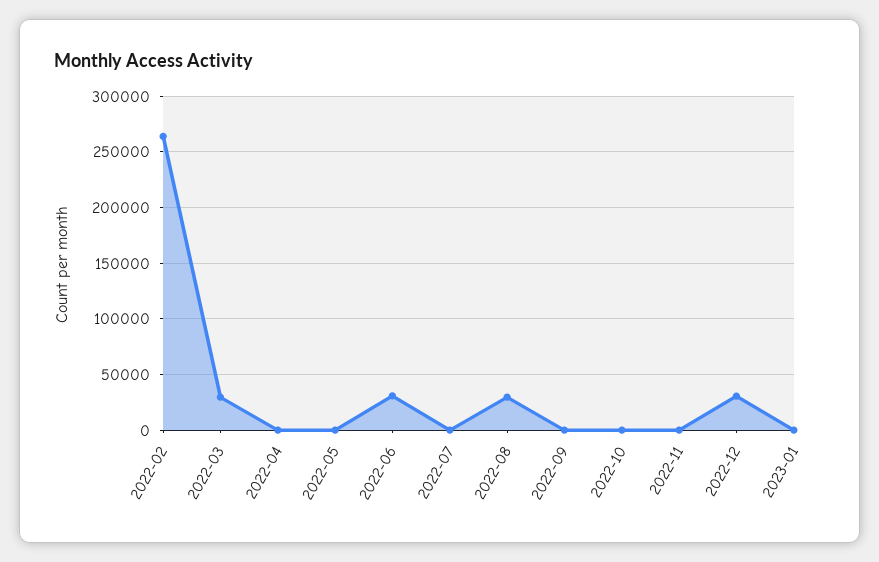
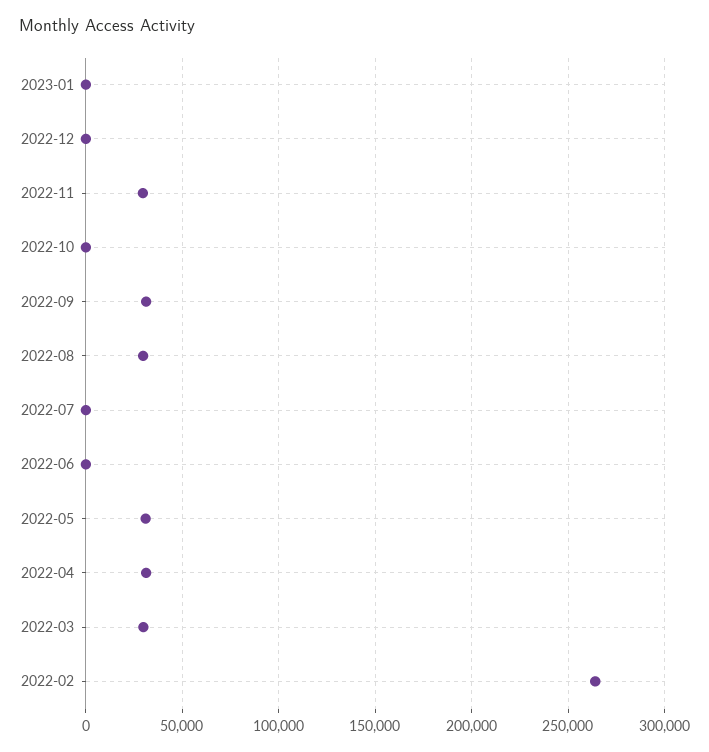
2022-04: 0 -> 30000
2022-05: 0 -> 30000
2022-06: 30000 -> 0
2022-09: 0 -> 30000
2022-11: 0 -> 30000
2022-12: 30000 -> 0

